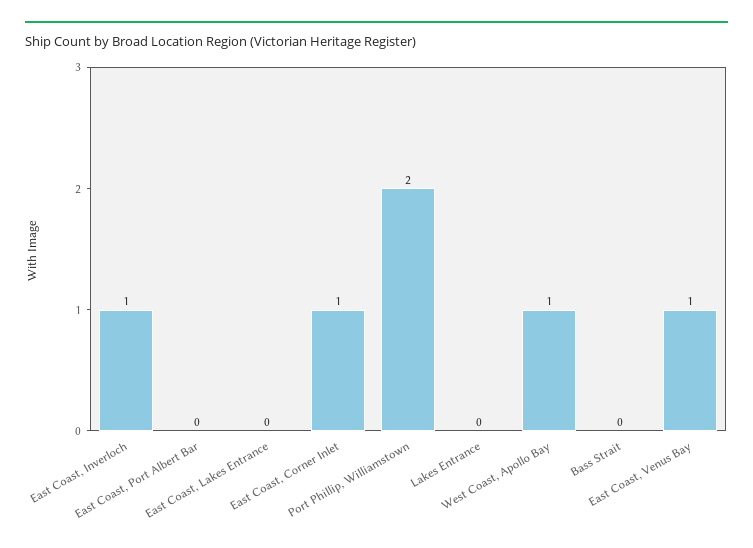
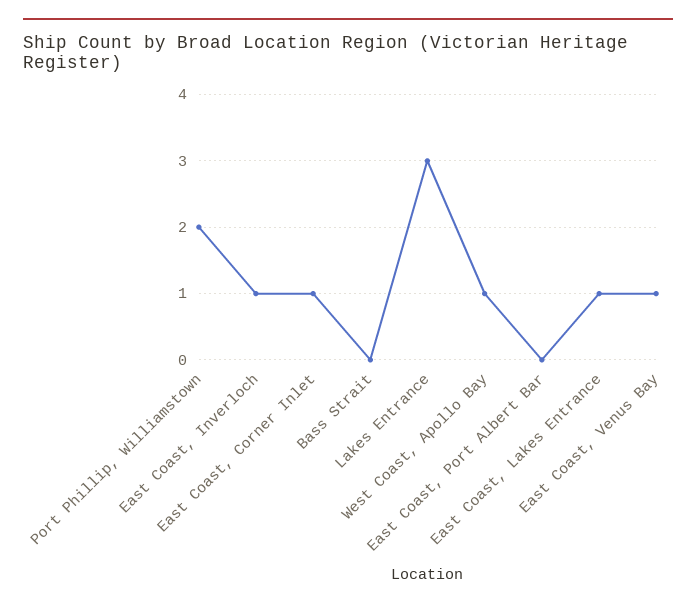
East Coast, Lakes Entrance: 0 -> 1
Lakes Entrance: 0 -> 3

